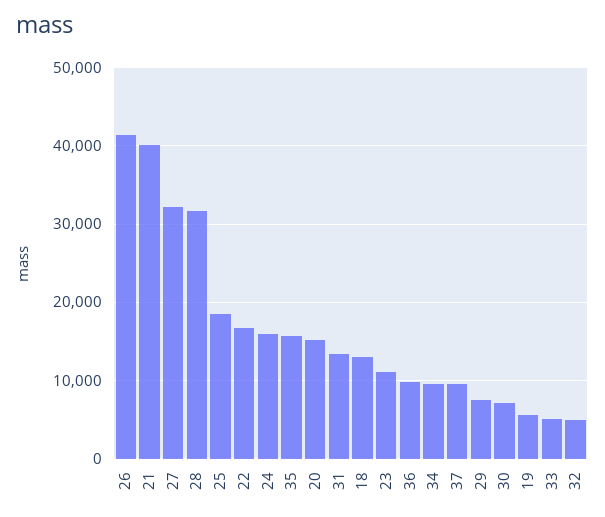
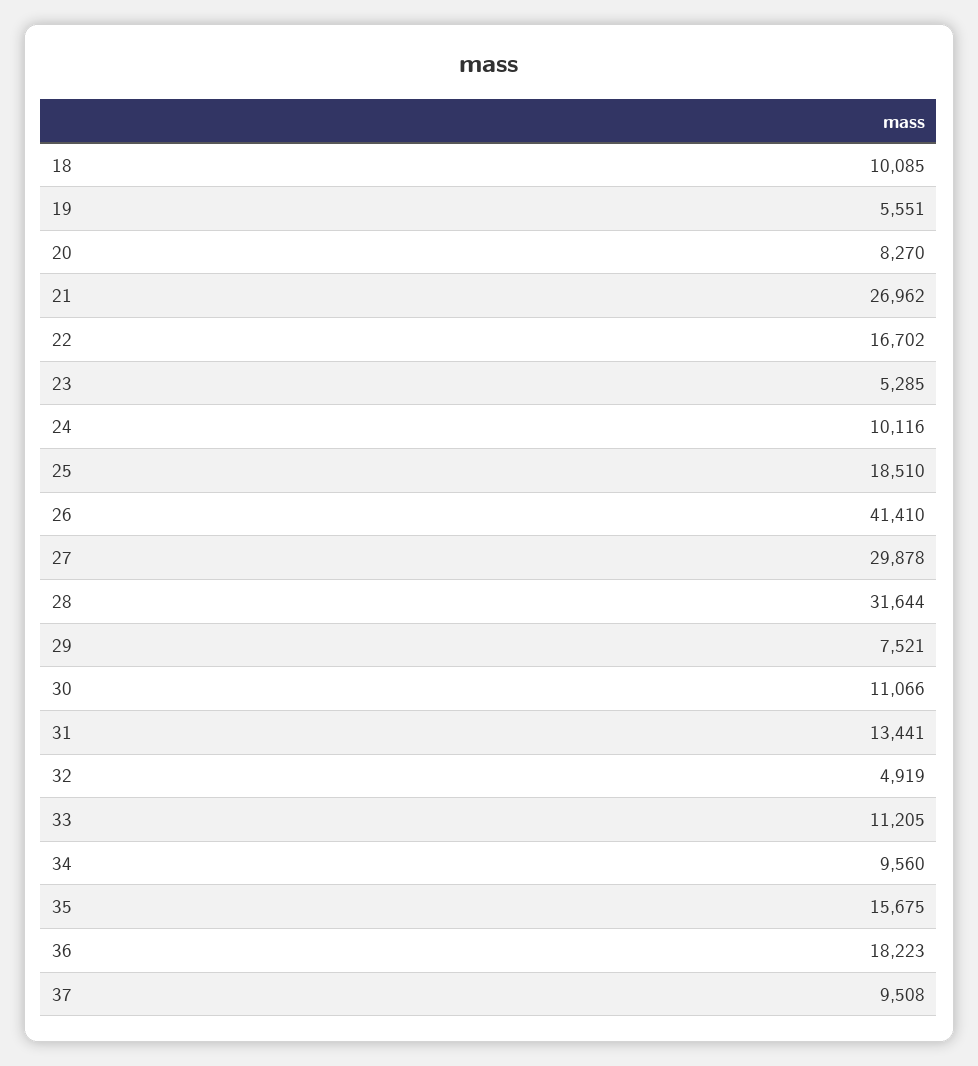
21: 40000 -> 26962
27: 32000 -> 29878
24: 16000 -> 10116
20: 15000 -> 8270
18: 13000 -> 10085
23: 11000 -> 5285
36: 10000 -> 18223
30: 7000 -> 11066
33: 5000 -> 11205

